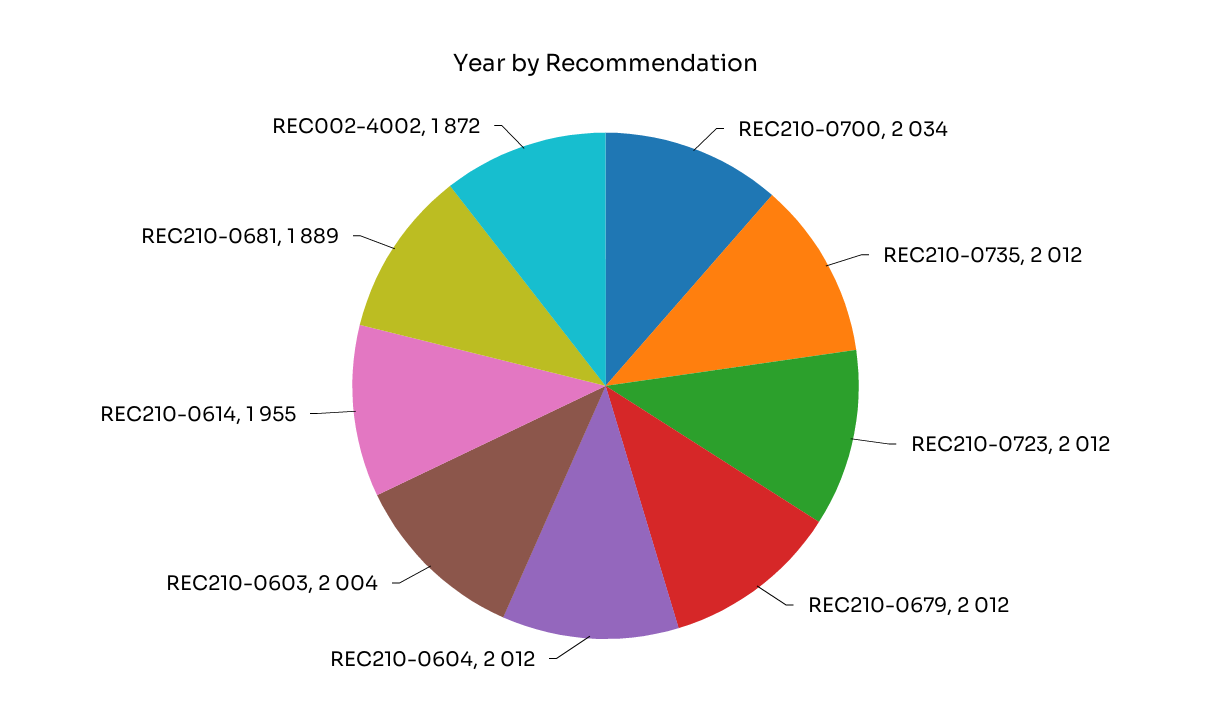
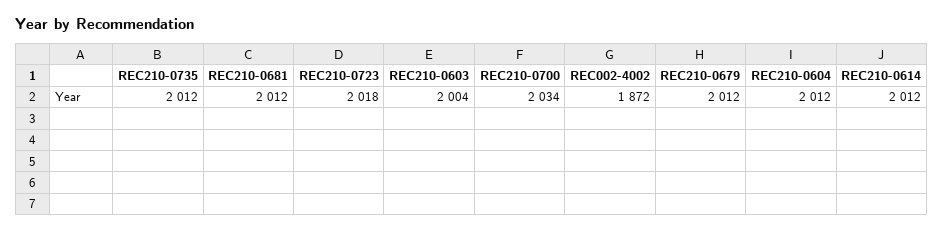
REC210-0723: 2012 -> 2018
REC210-0614: 1955 -> 2012
REC210-0681: 1889 -> 2012

